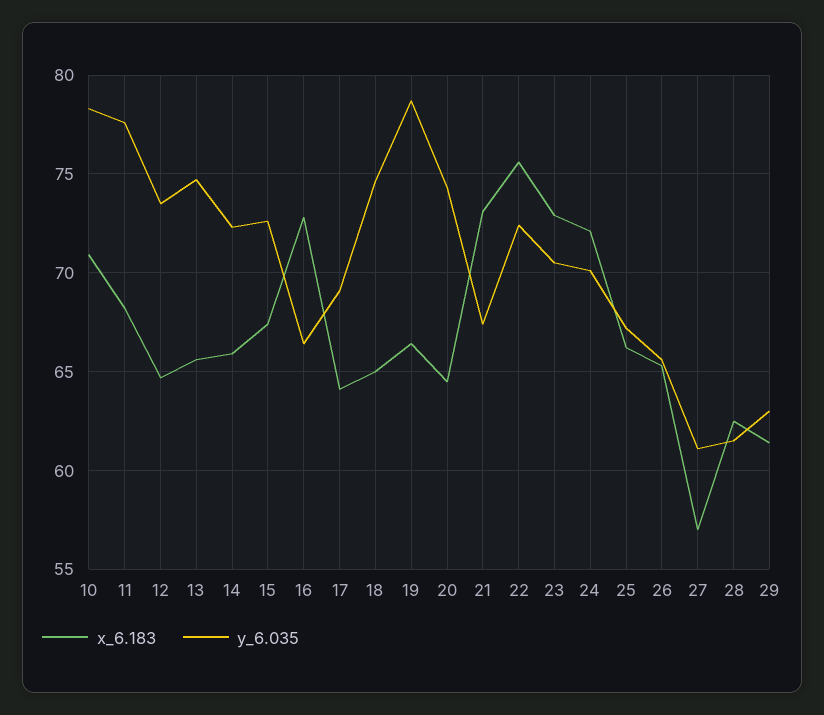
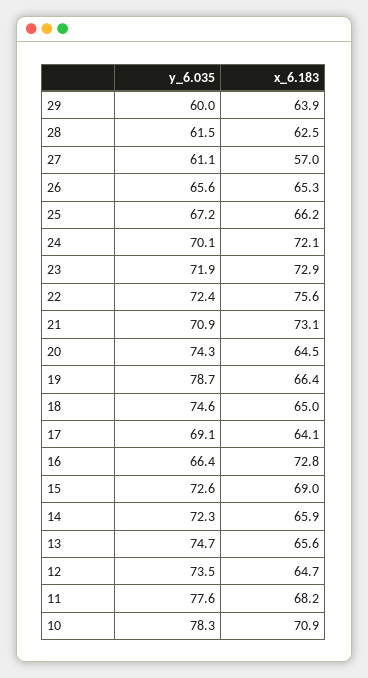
x_6.183, 15: 67.5 -> 69
y_6.035, 21: 67.5 -> 70.9
y_6.035, 23: 70.5 -> 71.9
x_6.183, 29: 61.5 -> 63.9
y_6.035, 29: 63 -> 60

